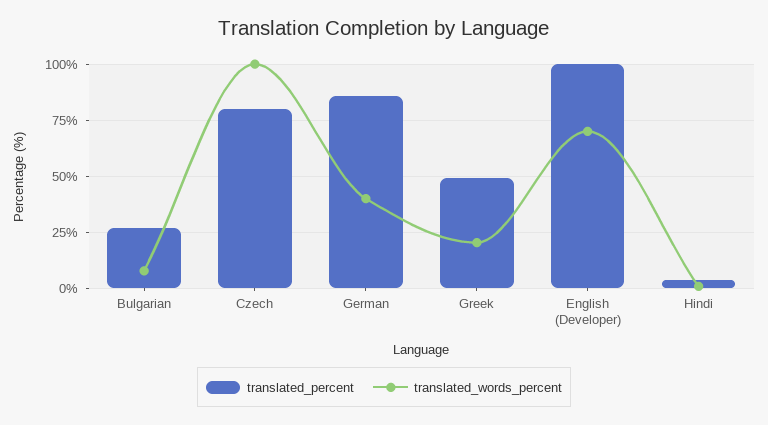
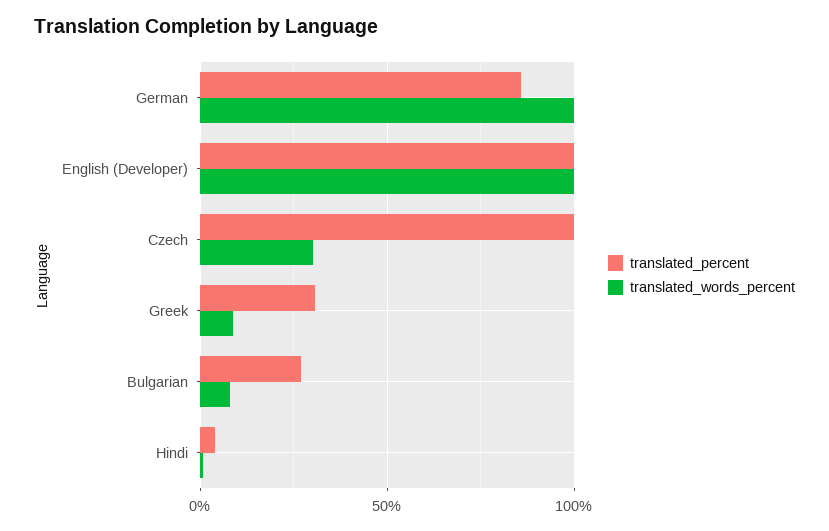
translated_percent, Czech: 80 -> 100
translated_words_percent, Czech: 100 -> 30
translated_words_percent, German: 40 -> 100
translated_percent, Greek: 50 -> 30
translated_words_percent, Greek: 20 -> 10
translated_words_percent, English (Developer): 70 -> 100

